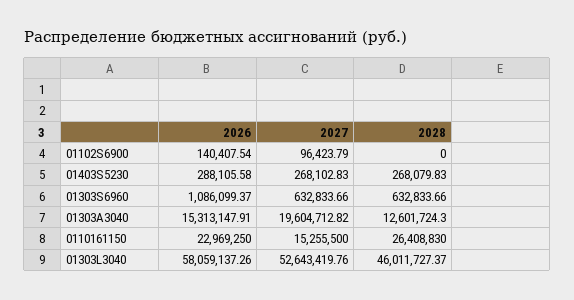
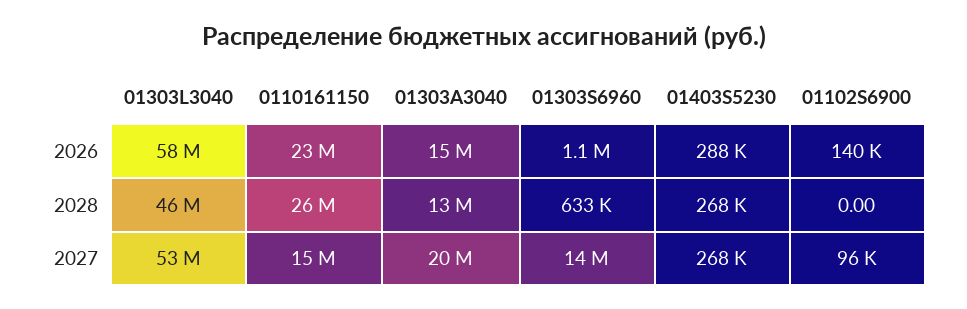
2027, 01303S6960: 632833.66 -> 14000000

